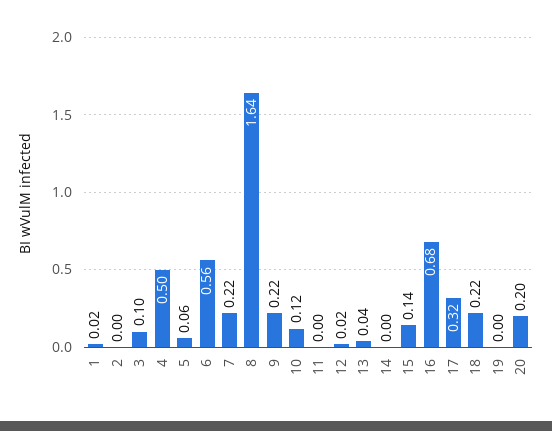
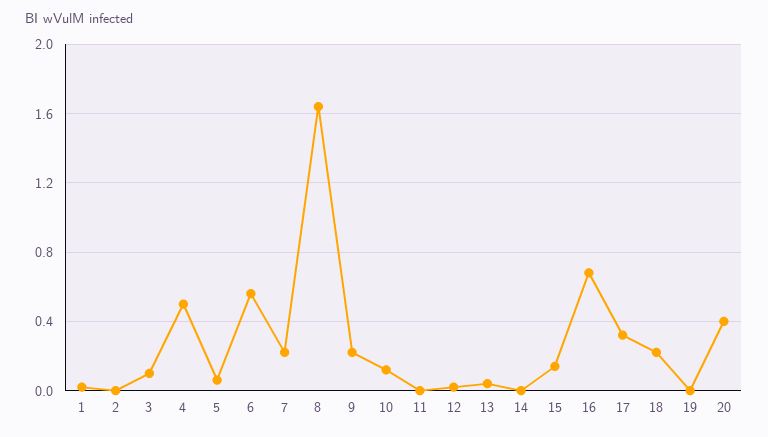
20: 0.2 -> 0.4

